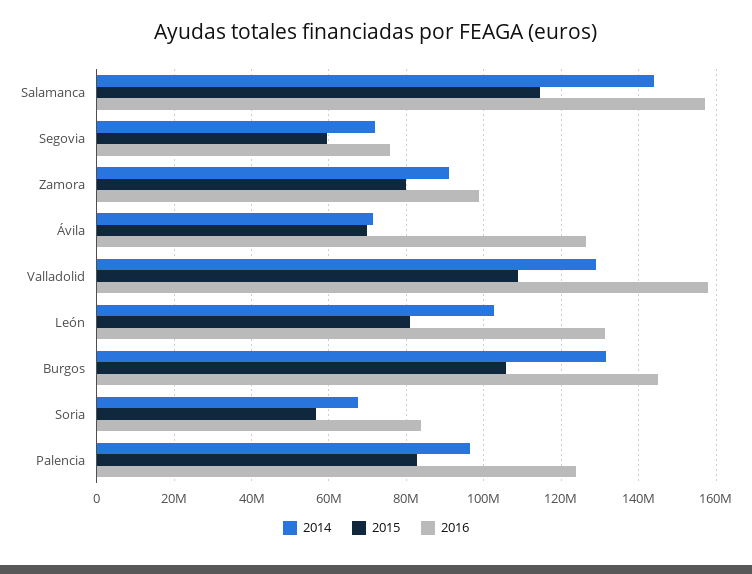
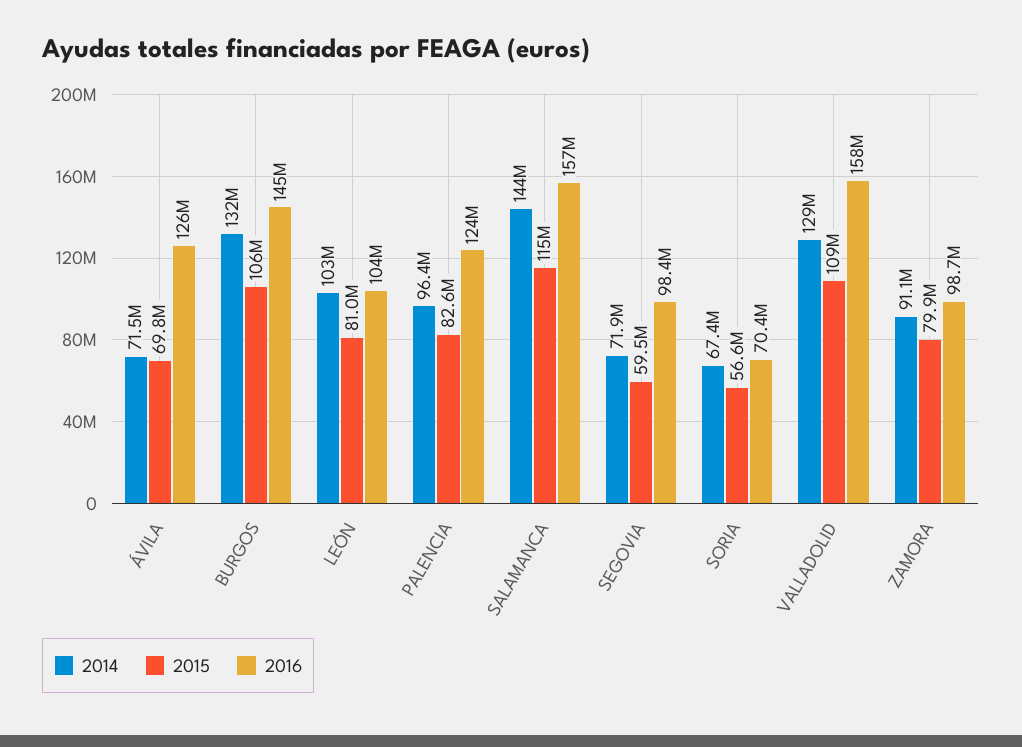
2016, Segovia: 76000000 -> 98400000
2016, León: 132000000 -> 104000000
2016, Soria: 84000000 -> 70400000

